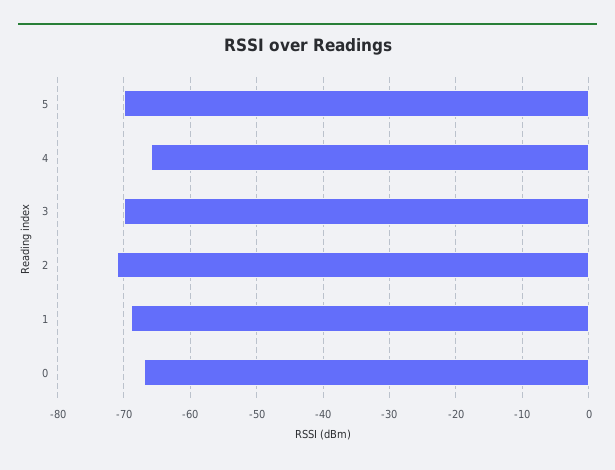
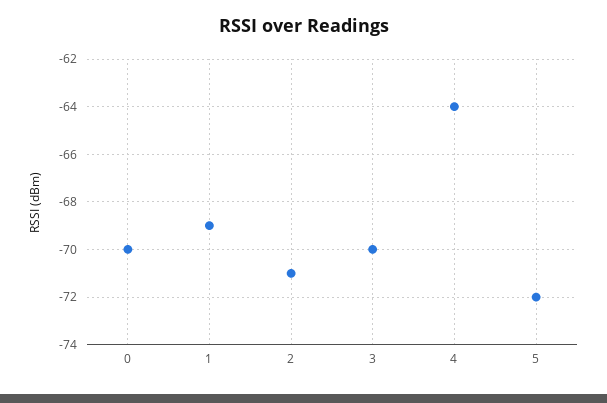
5: -70 -> -72
4: -66 -> -64
0: -67 -> -70

